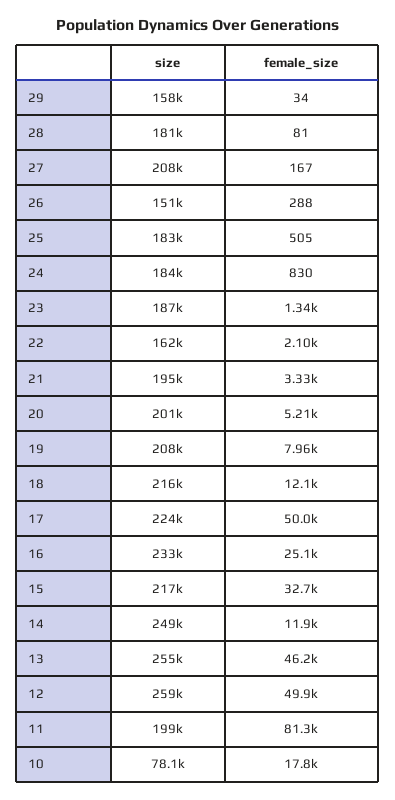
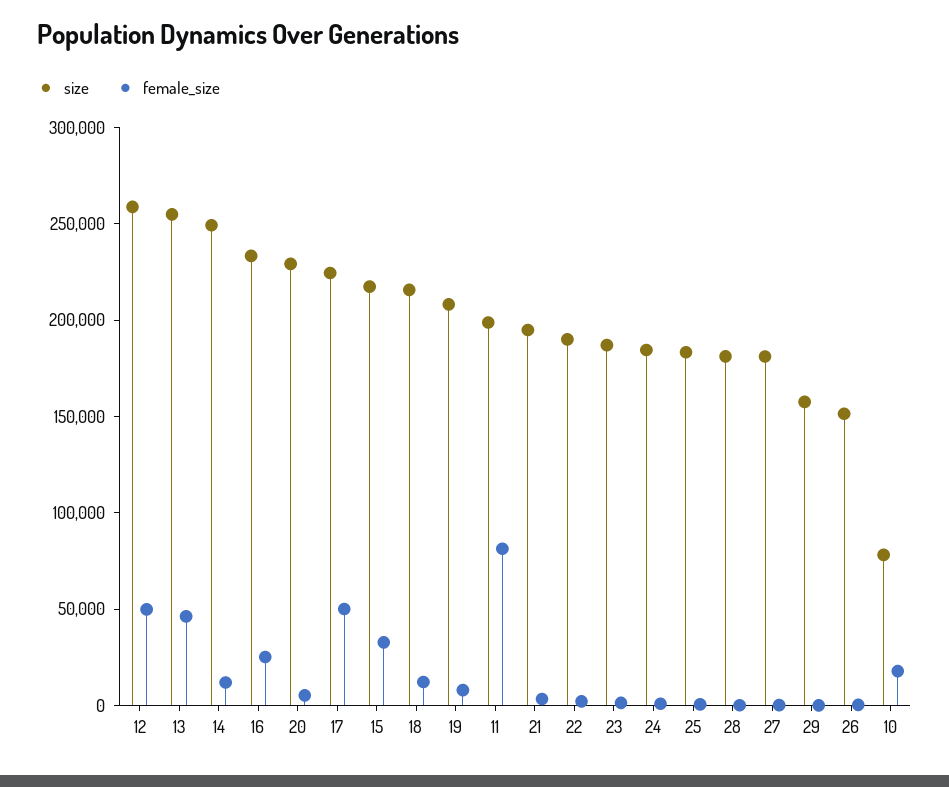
size, 27: 208000 -> 180000
size, 22: 162000 -> 190000
size, 20: 201000 -> 230000

